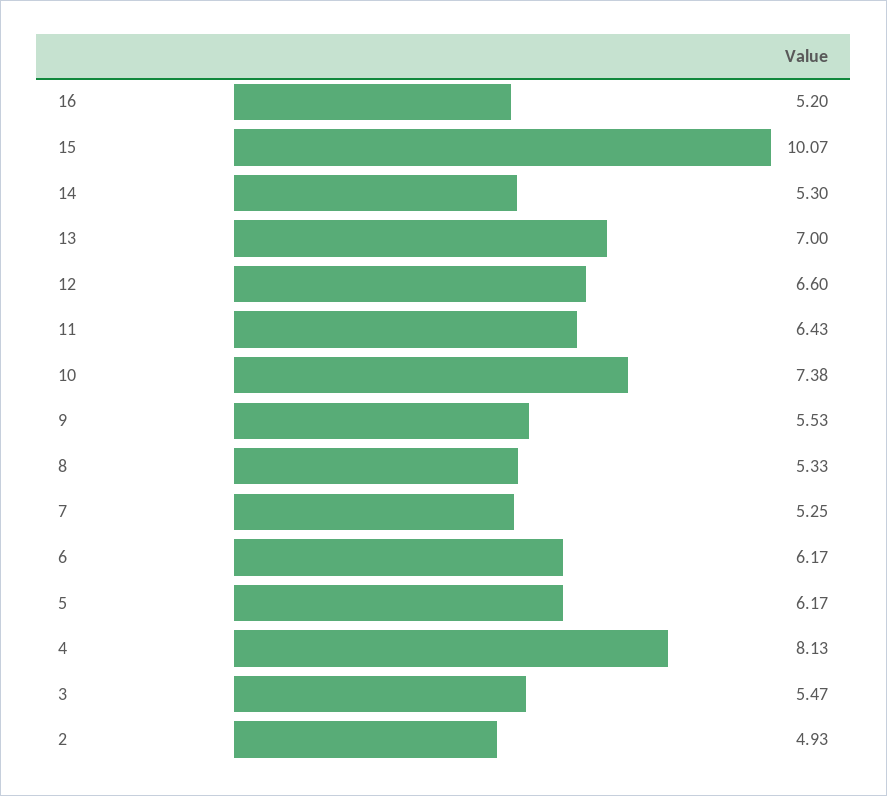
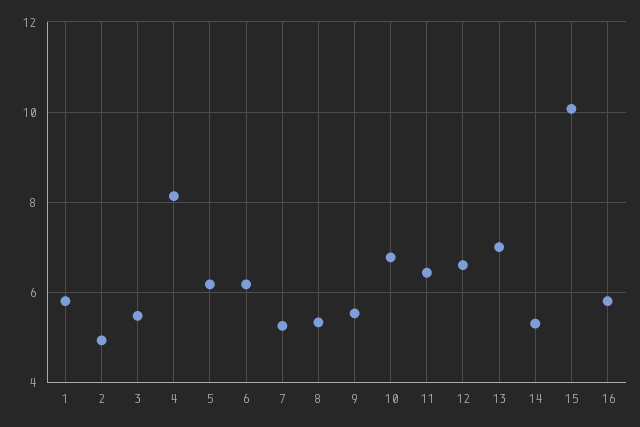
16: 5.2 -> 5.8
10: 7.38 -> 6.8
1: none -> 5.8

